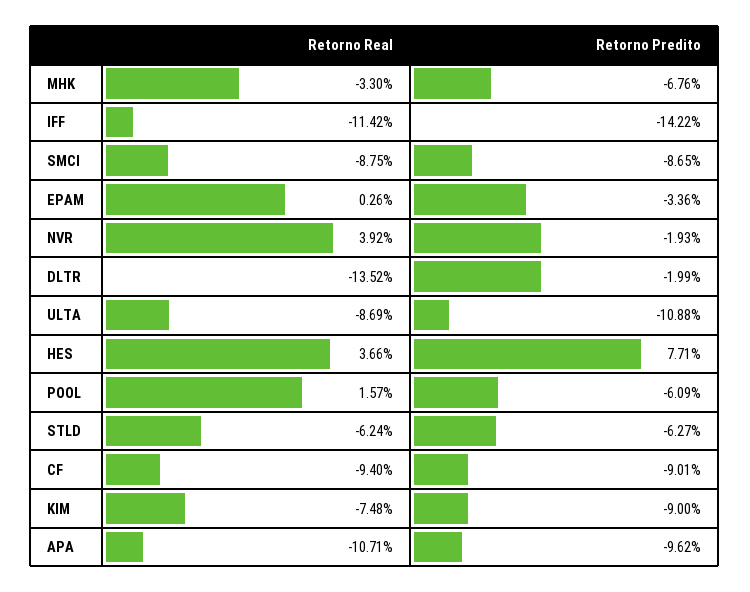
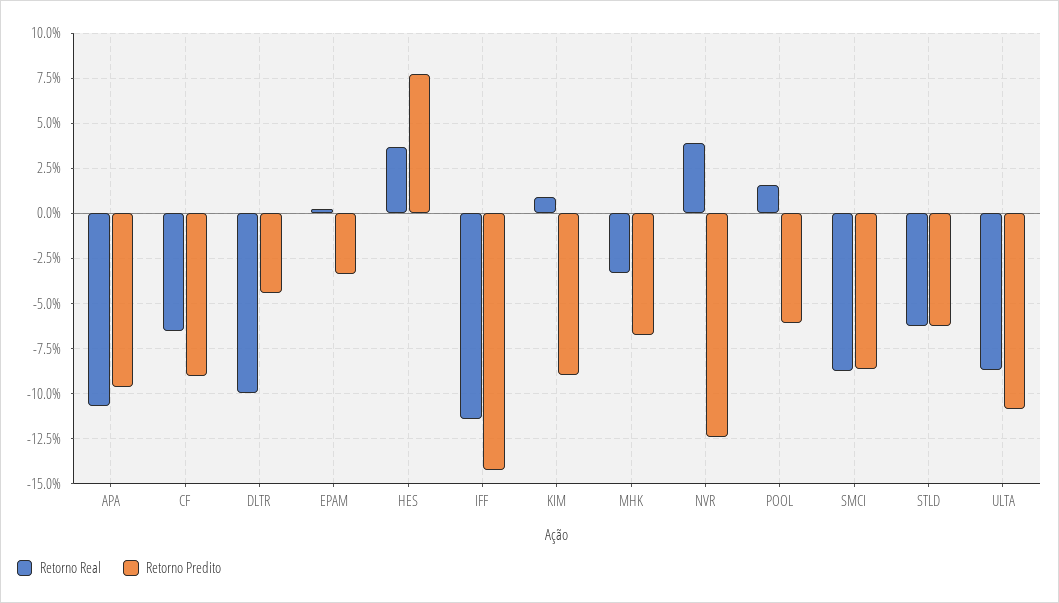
Retorno Predito, NVR: -1.93 -> -12.5
Retorno Real, DLTR: -13.52 -> -10
Retorno Predito, DLTR: -1.99 -> -4.5
Retorno Real, CF: -9.4 -> -6.5
Retorno Real, KIM: -7.48 -> 1

